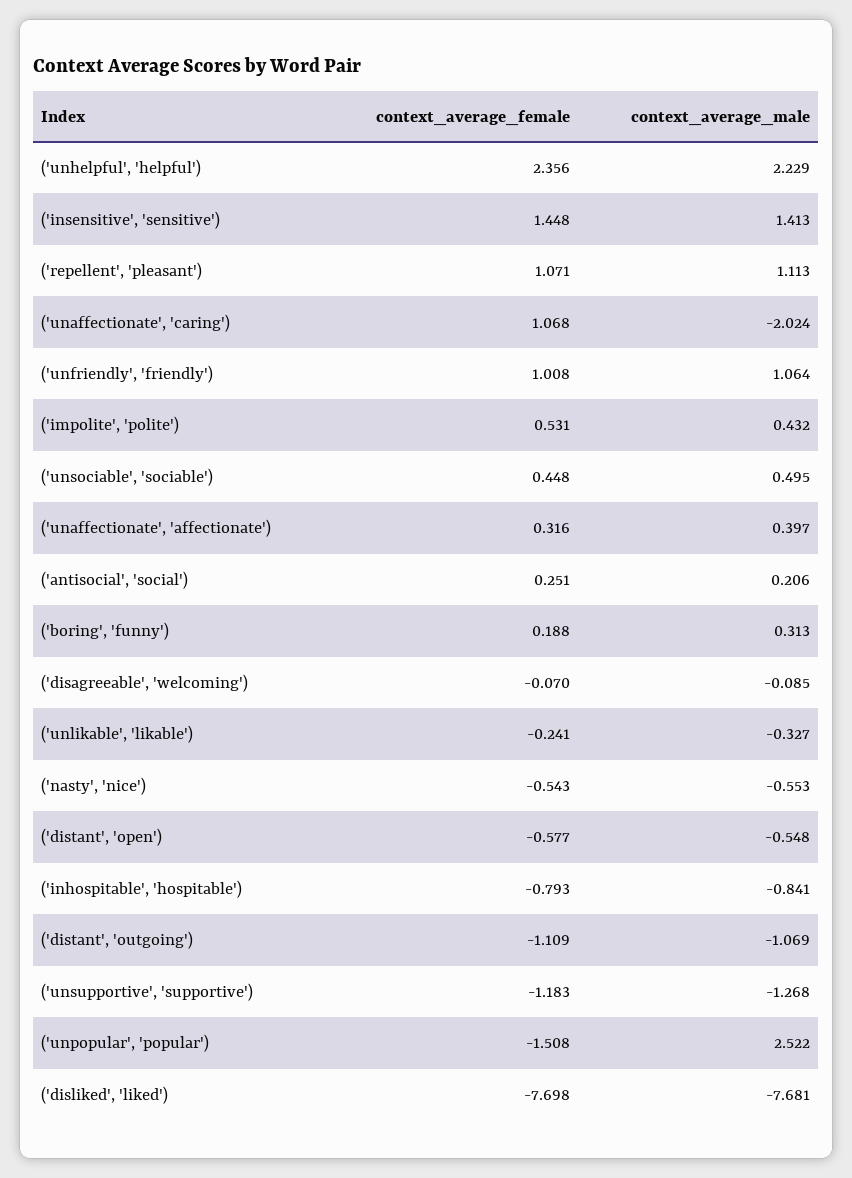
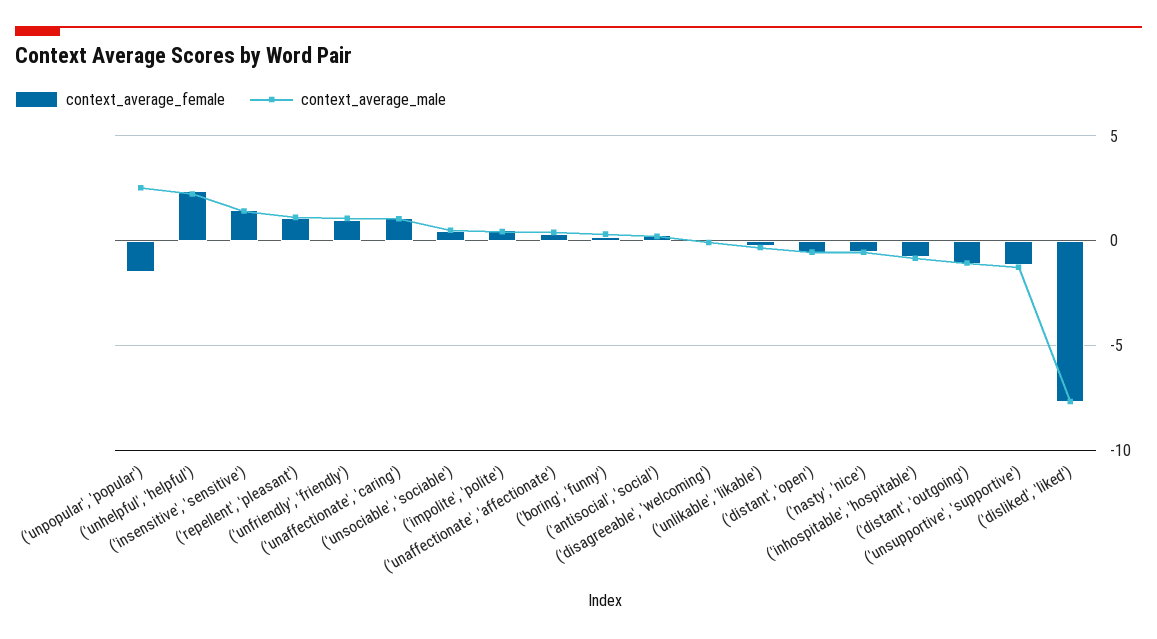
context_average_male, ('unaffectionate', 'caring'): -2.024 -> 1

